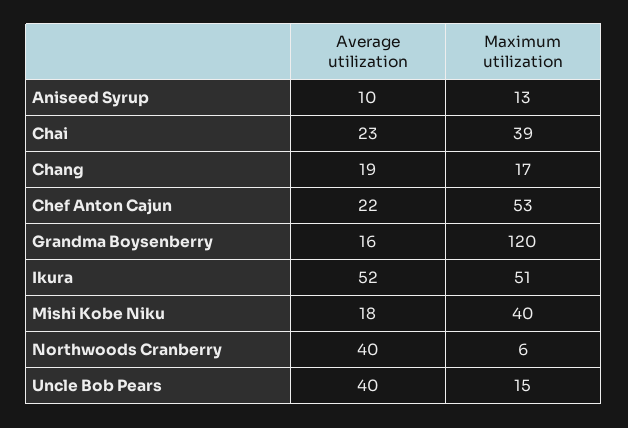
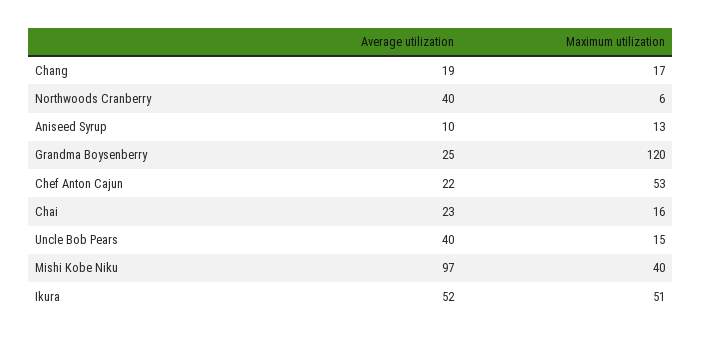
Maximum utilization, Chai: 39 -> 16
Average utilization, Grandma Boysenberry: 16 -> 25
Average utilization, Mishi Kobe Niku: 18 -> 97

